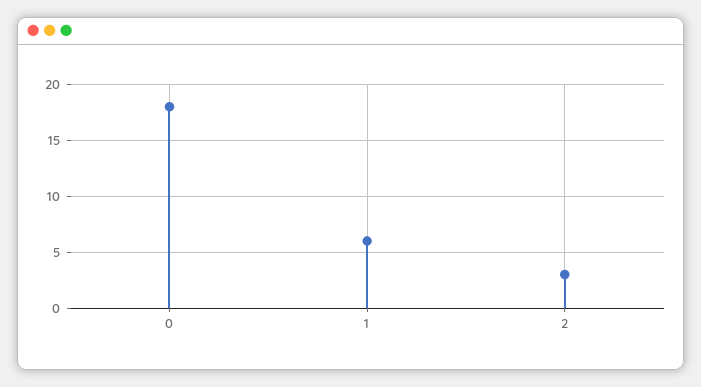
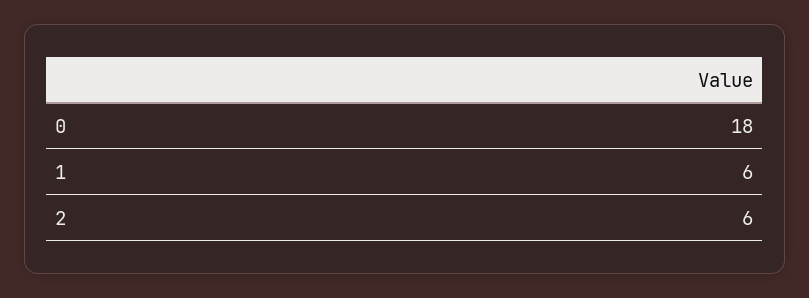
2: 3 -> 6

